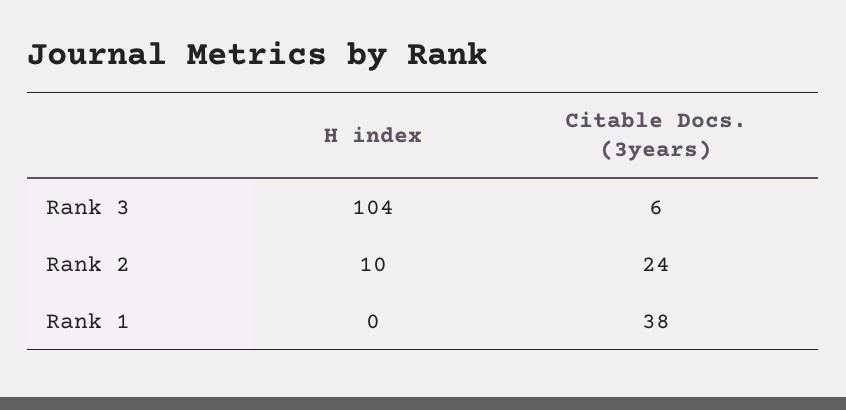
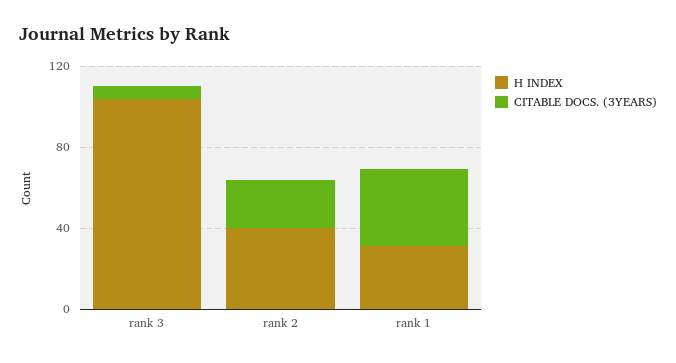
H index, Rank 2: 10 -> 40
H index, Rank 1: 0 -> 30

